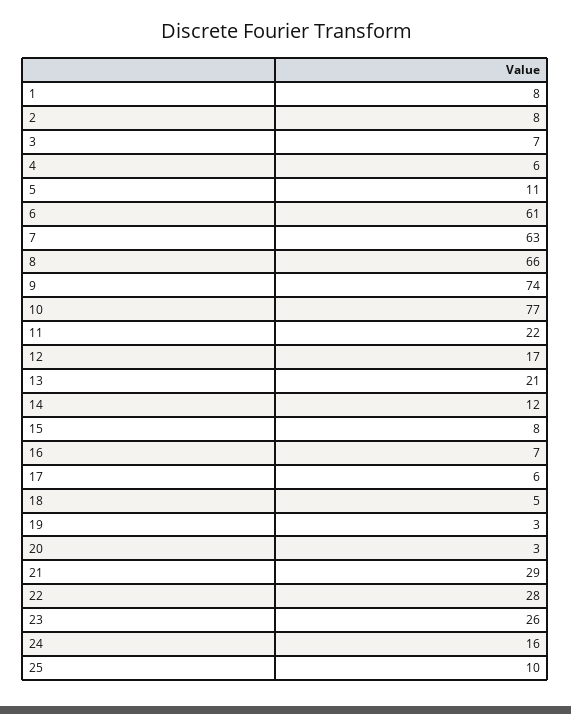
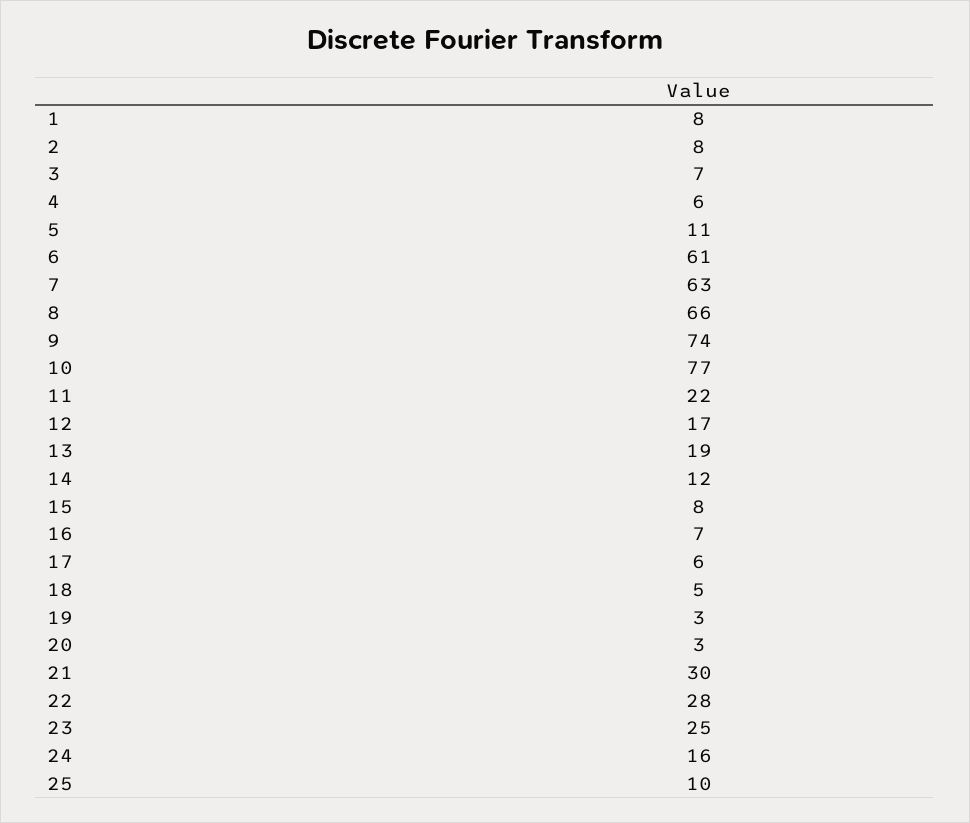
13: 21 -> 19
21: 29 -> 30
23: 26 -> 25

